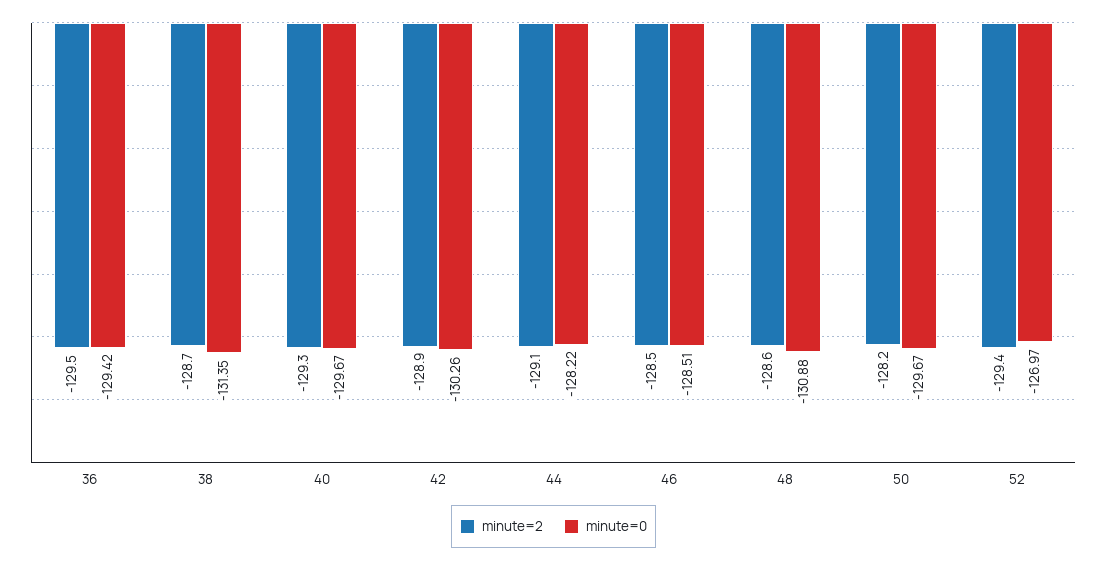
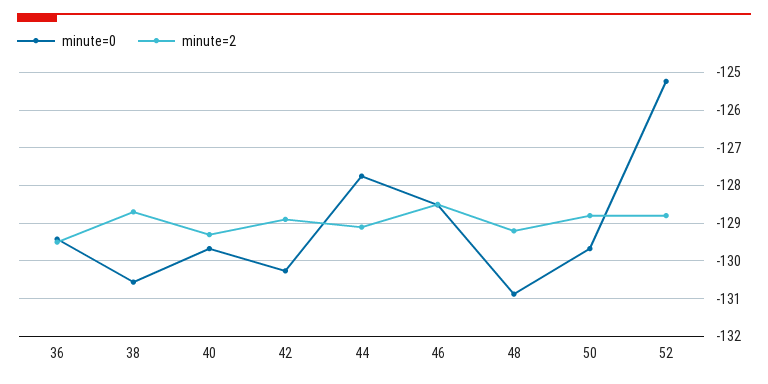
minute=0, 38: -131.35 -> -130.6
minute=0, 44: -128.22 -> -127.8
minute=2, 48: -128.6 -> -129.2
minute=2, 50: -128.2 -> -128.8
minute=2, 52: -129.4 -> -128.8
minute=0, 52: -126.97 -> -125.2

